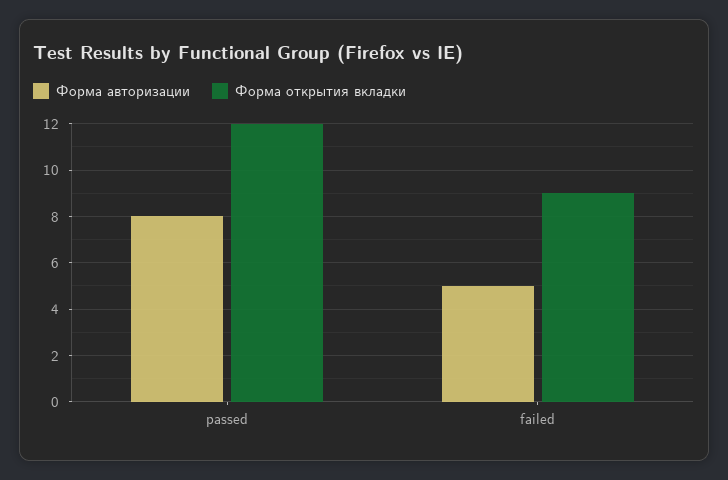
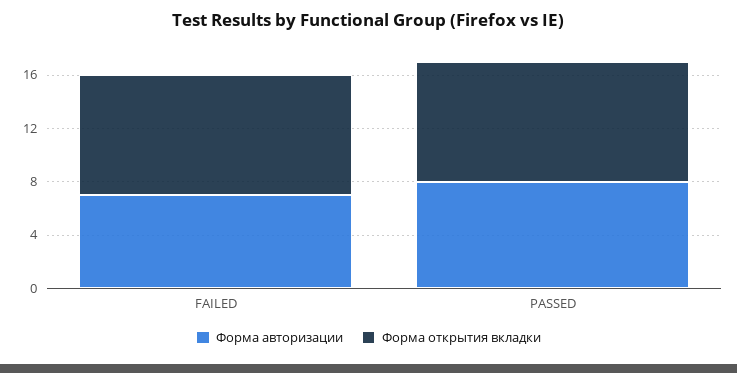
Форма открытия вкладки, passed: 12 -> 9
Форма авторизации, failed: 5 -> 7

